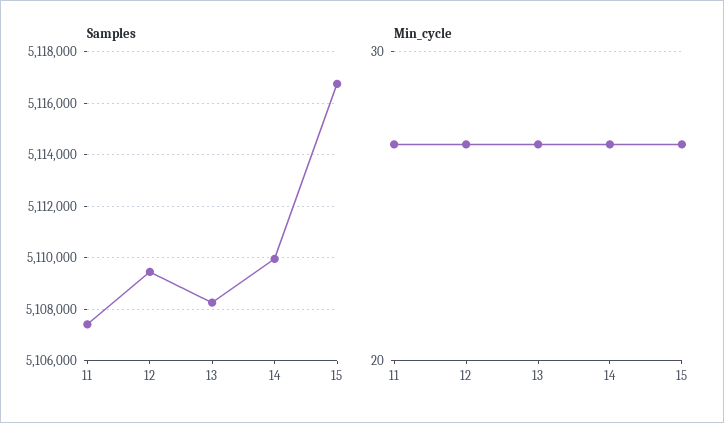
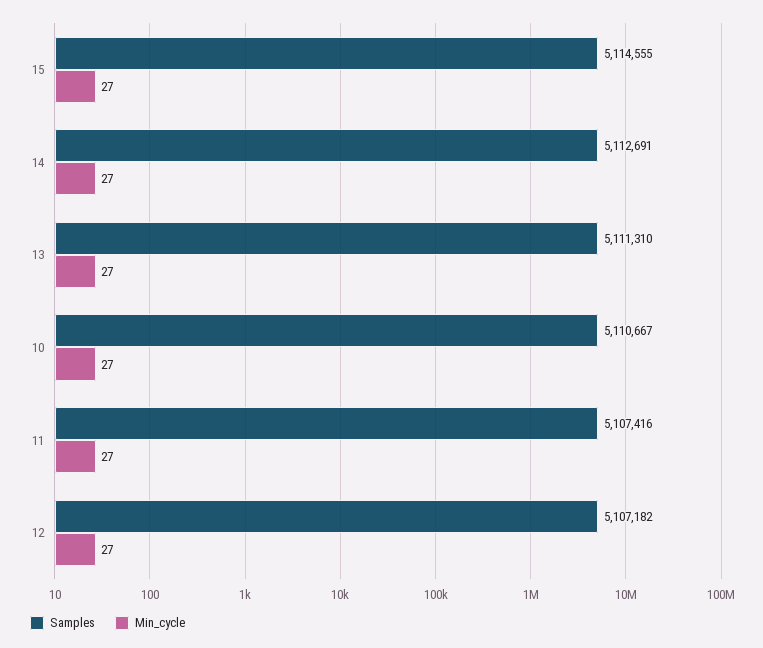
Samples, 12: 5109500 -> 5107182
Samples, 13: 5108250 -> 5111310
Samples, 14: 5110000 -> 5112691
Samples, 15: 5116750 -> 5114555
Samples, 10: none -> 5110667
Min_cycle, 10: none -> 27

